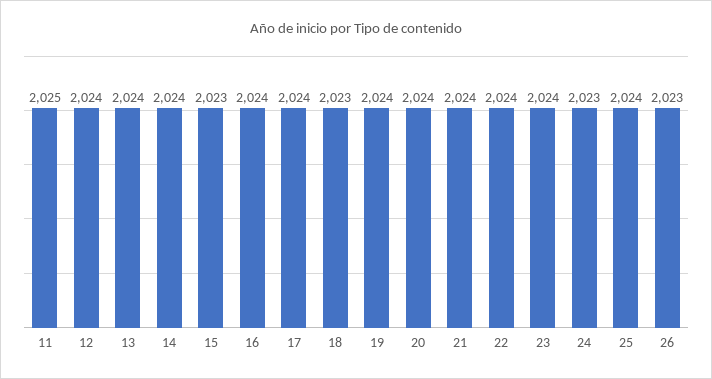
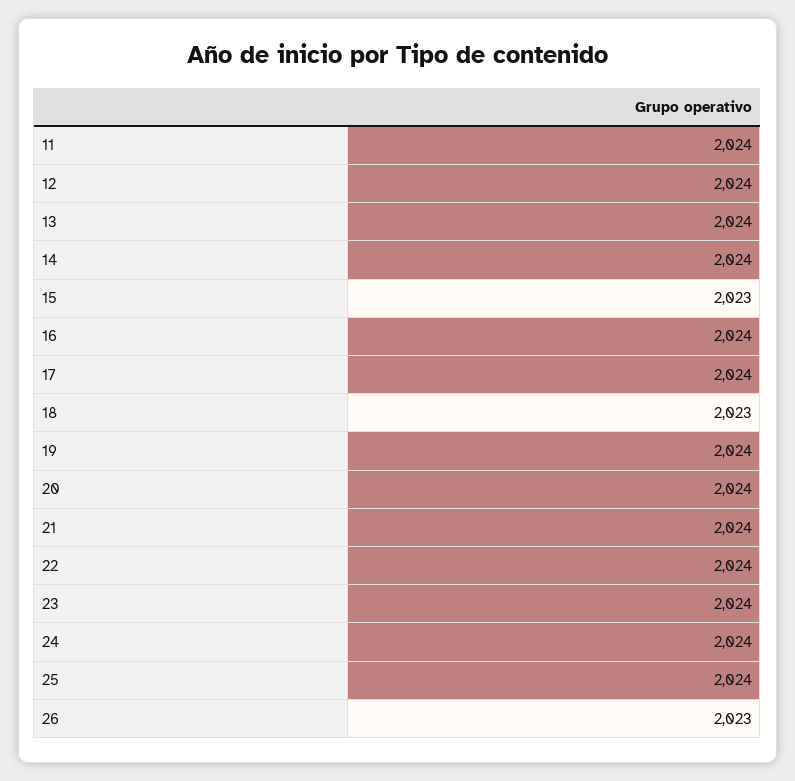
11: 2025 -> 2024
24: 2023 -> 2024

